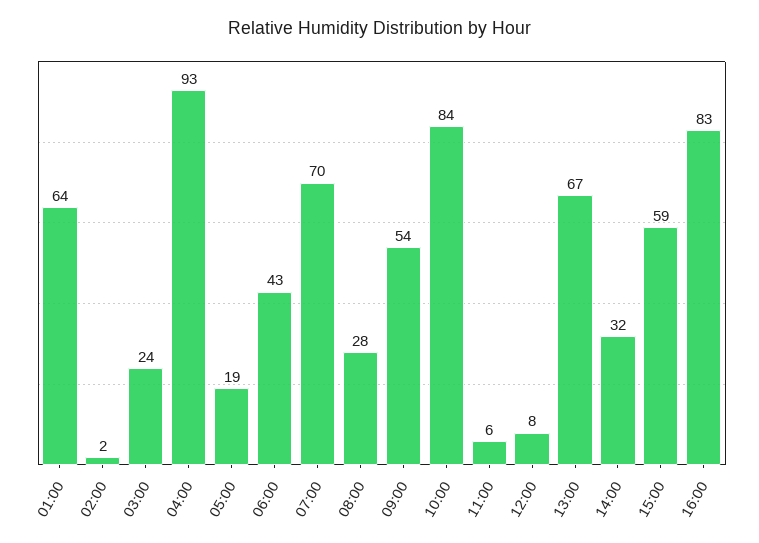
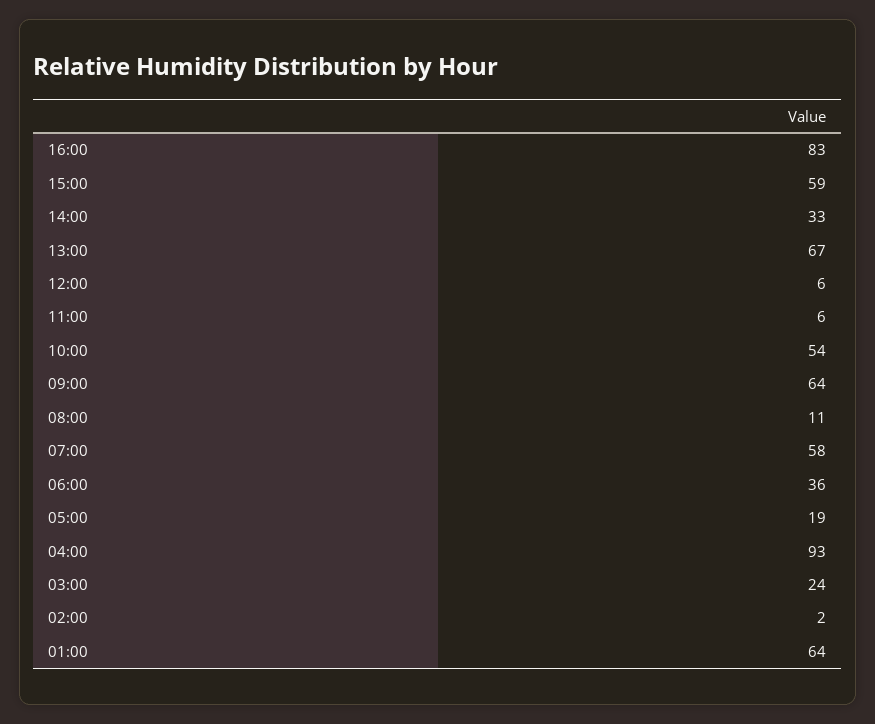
06:00: 43 -> 36
07:00: 70 -> 58
08:00: 28 -> 11
09:00: 54 -> 64
10:00: 84 -> 54
12:00: 8 -> 6
14:00: 32 -> 33

